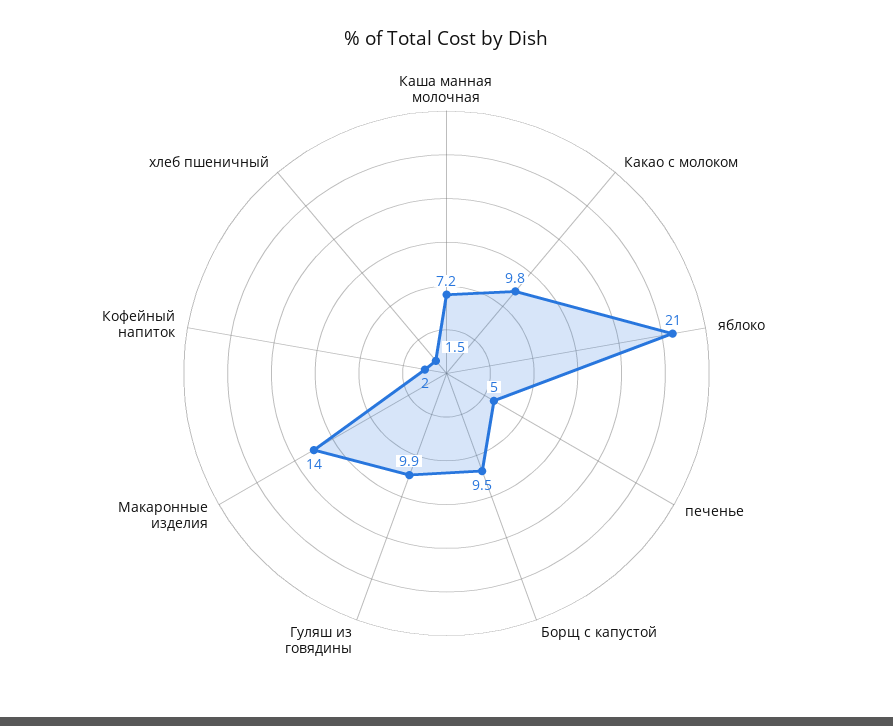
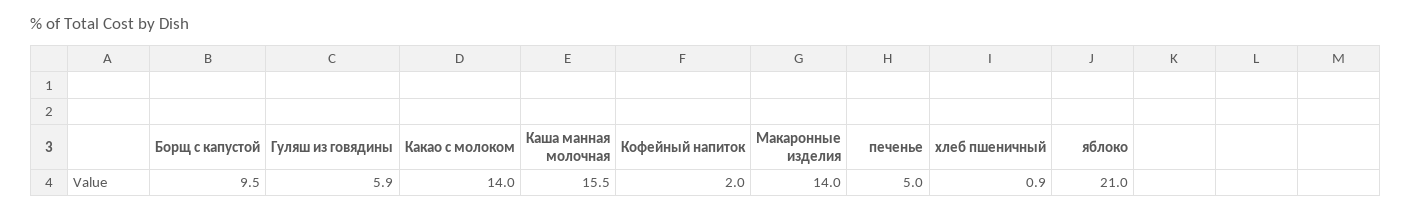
Каша манная молочная: 7.2 -> 15.5
Какао с молоком: 9.8 -> 14
Гуляш из говядины: 9.9 -> 5.9
хлеб пшеничный: 1.5 -> 0.9

